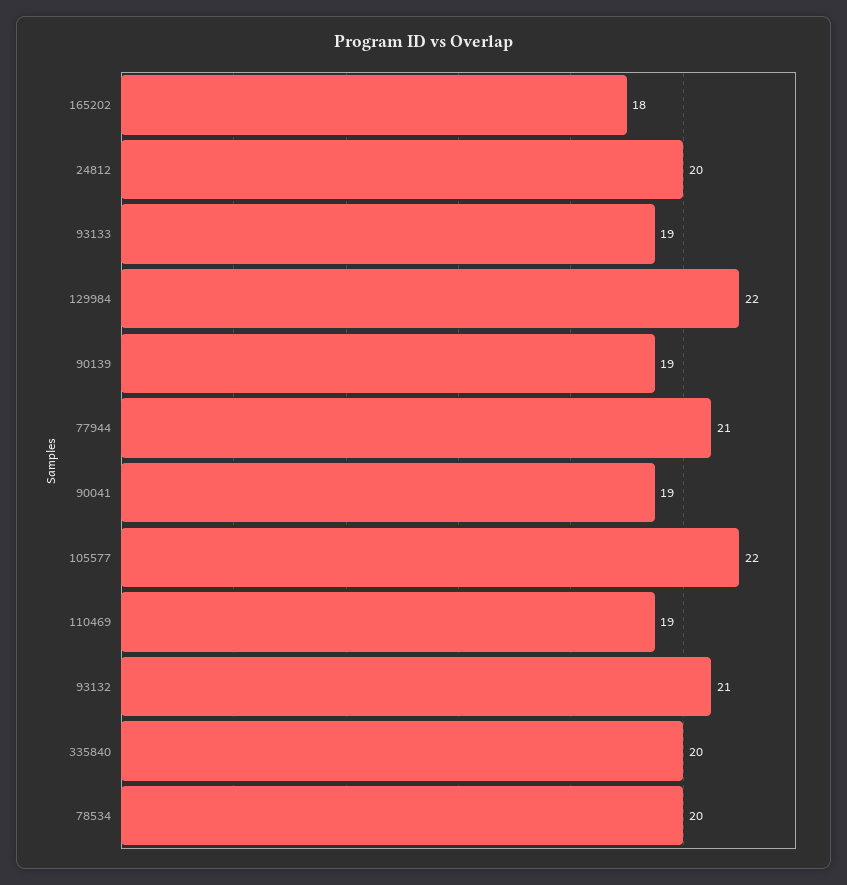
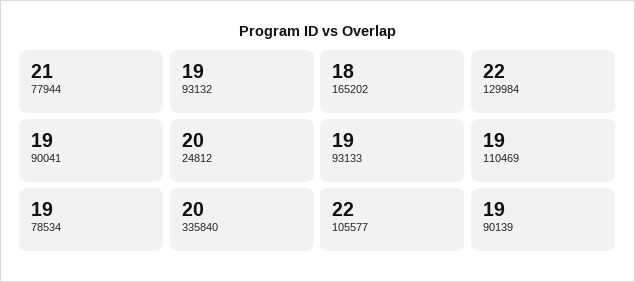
93132: 21 -> 19
78534: 20 -> 19

